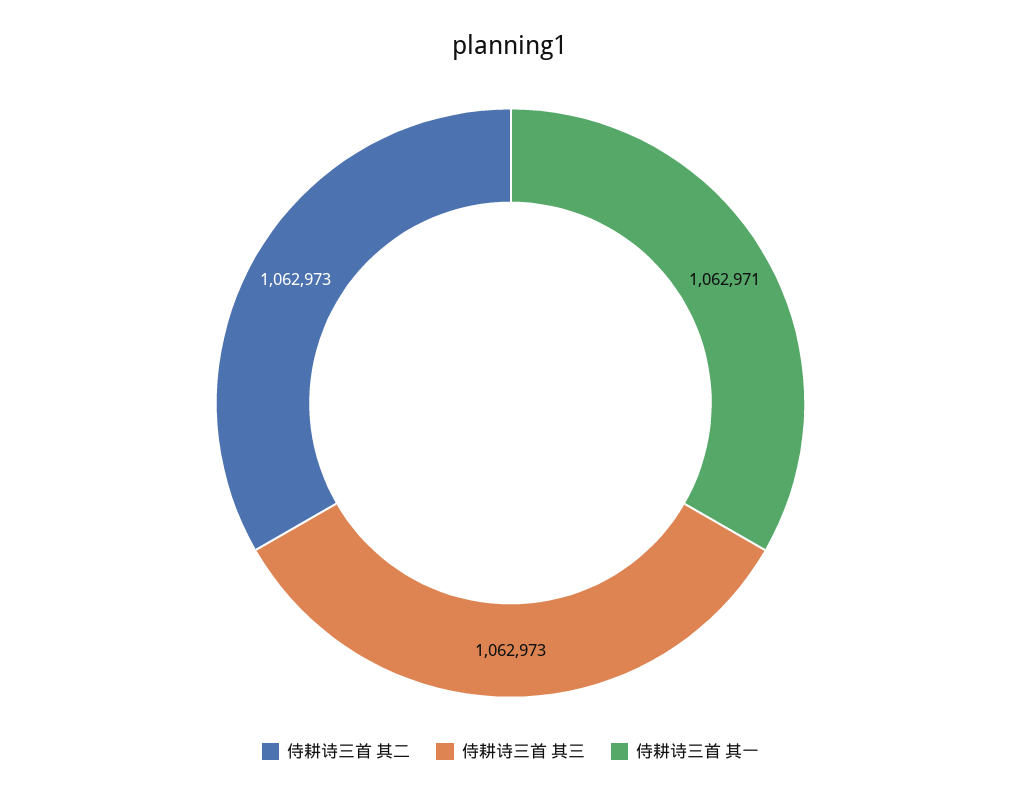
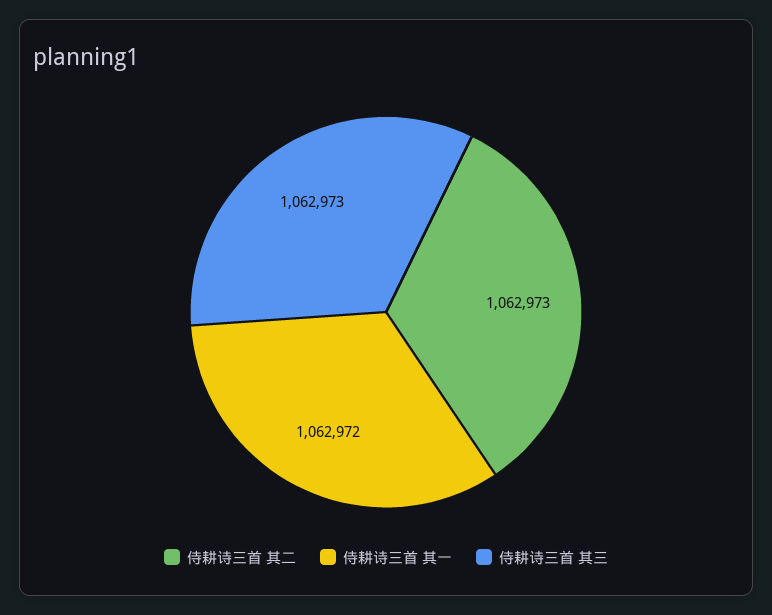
侍耕诗三首 其一: 1062971 -> 1062972

